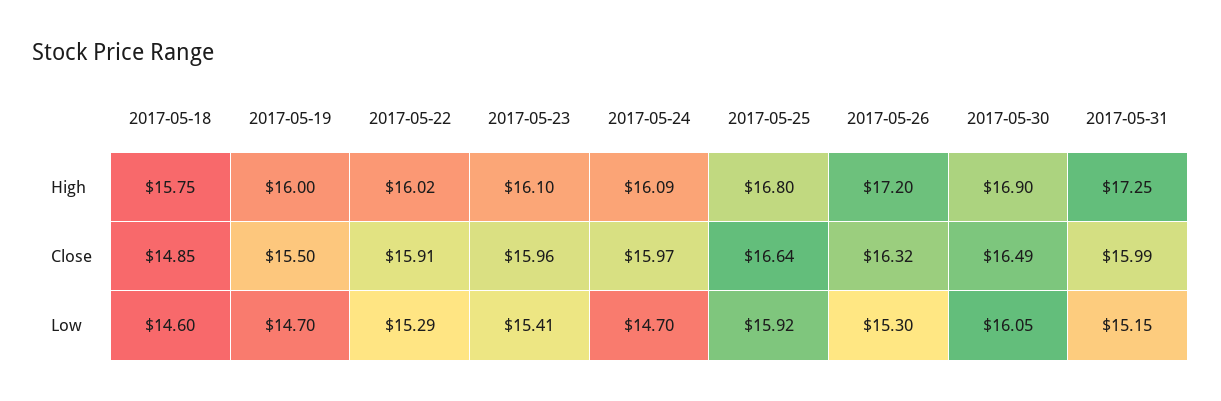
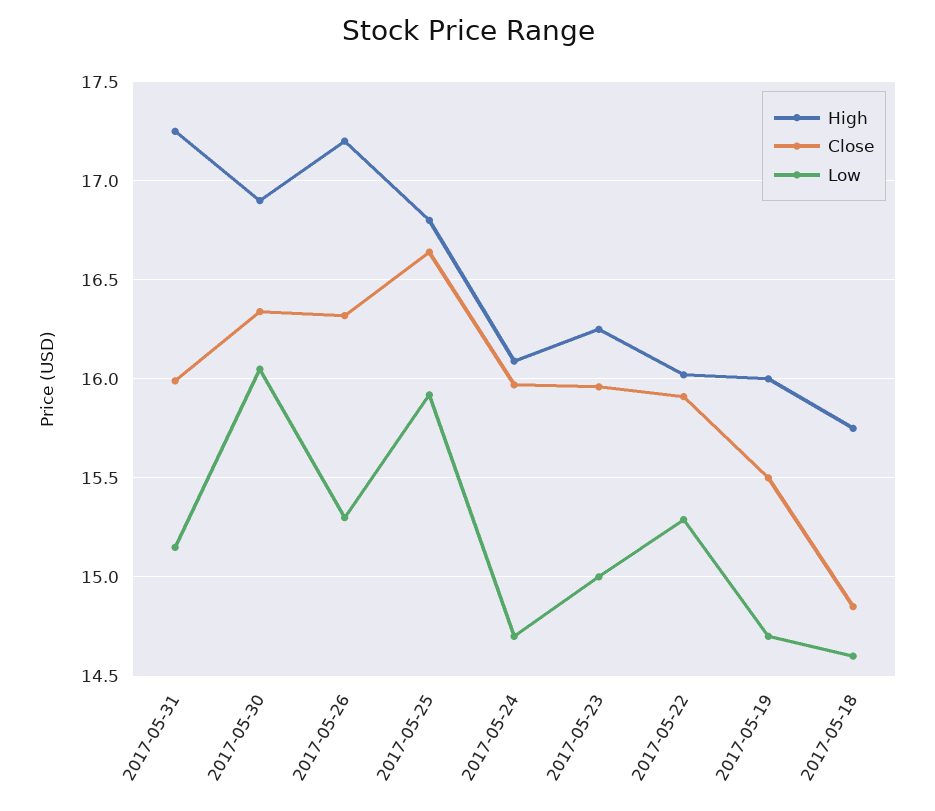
High, 2017-05-23: 16.1 -> 16.25
Close, 2017-05-30: 16.49 -> 16.35
Low, 2017-05-23: 15.41 -> 15

